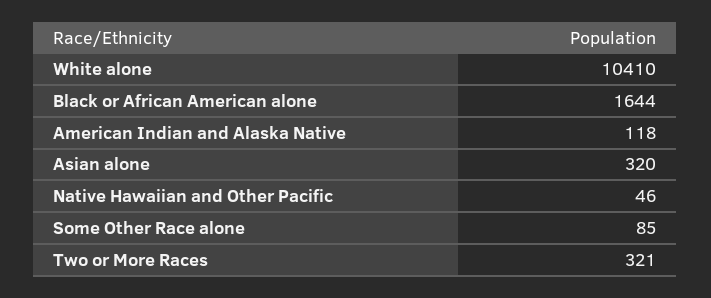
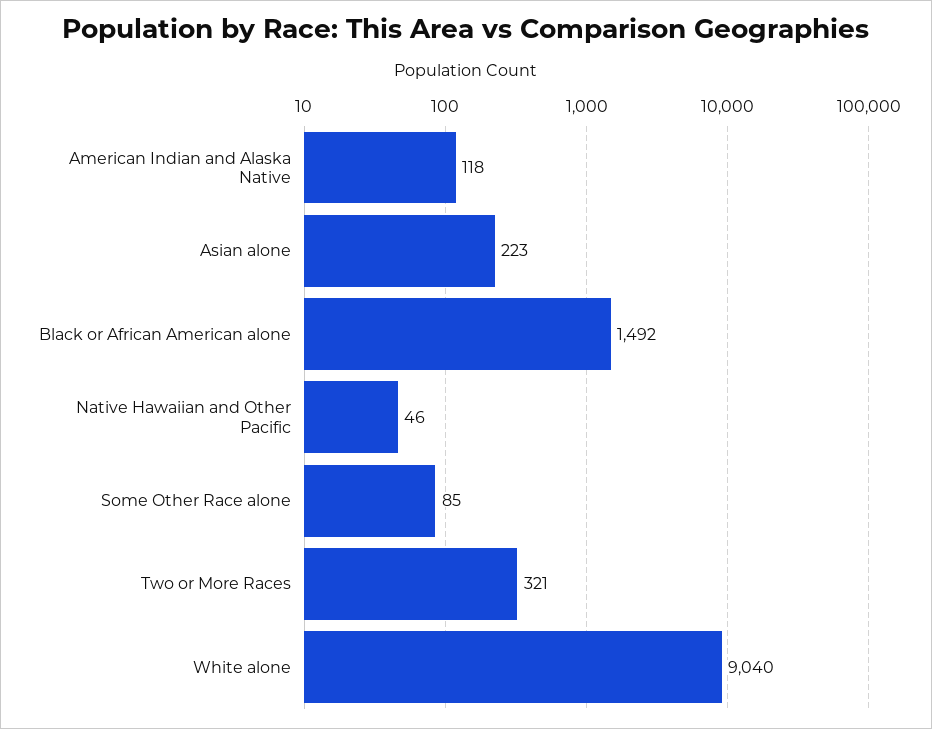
White alone: 10410 -> 9040
Black or African American alone: 1644 -> 1492
Asian alone: 320 -> 223

